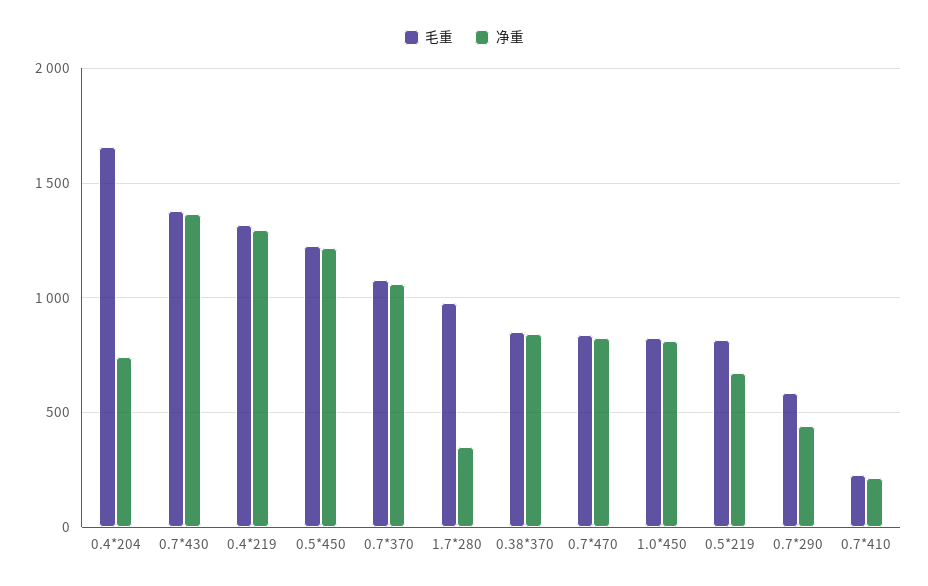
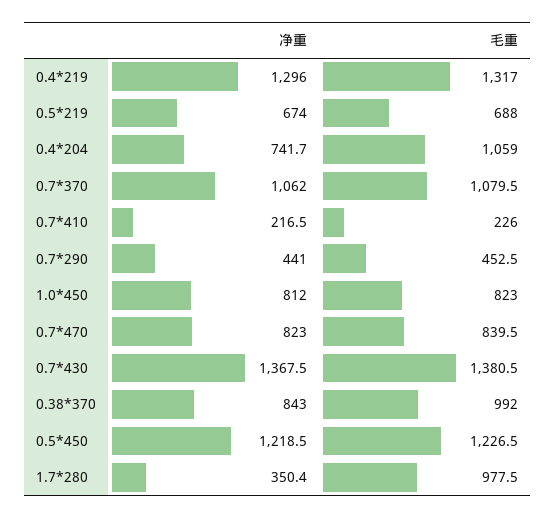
毛重, 0.4*204: 1650 -> 1059
毛重, 0.38*370: 850 -> 992
毛重, 0.5*219: 800 -> 688
毛重, 0.7*290: 600 -> 452.5

